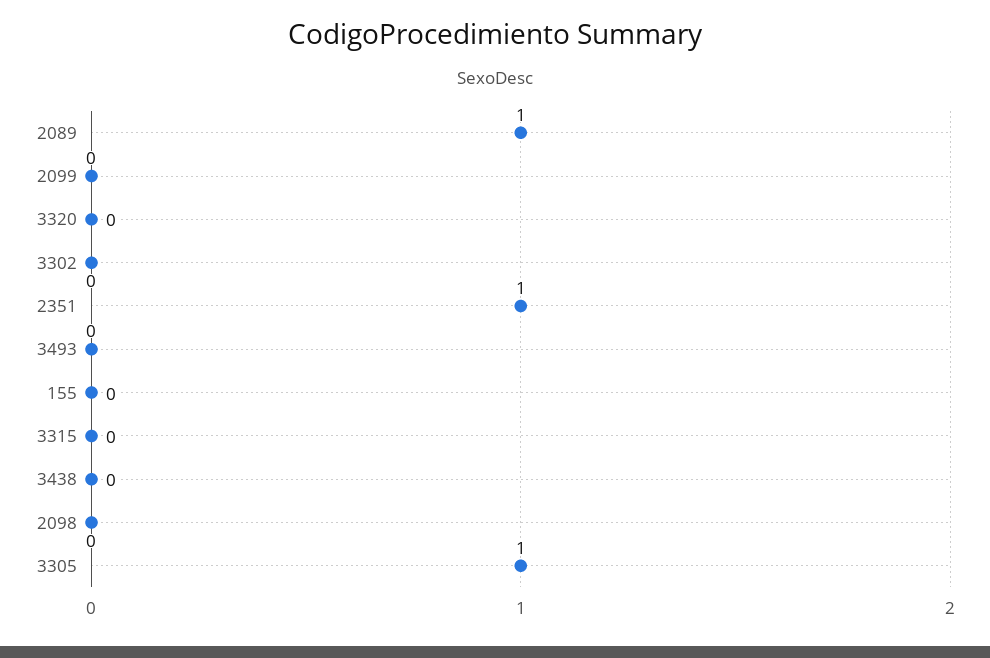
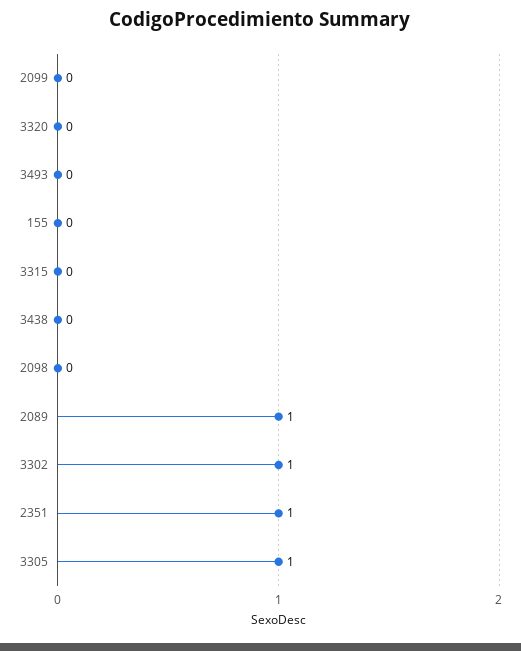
3302: 0 -> 1

